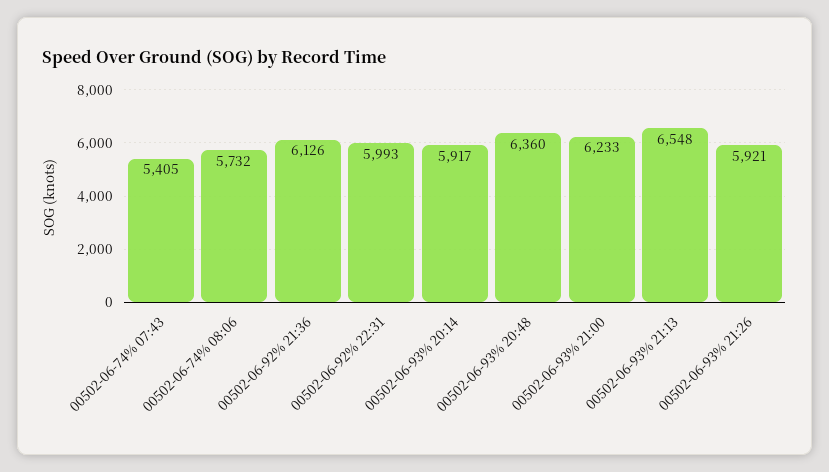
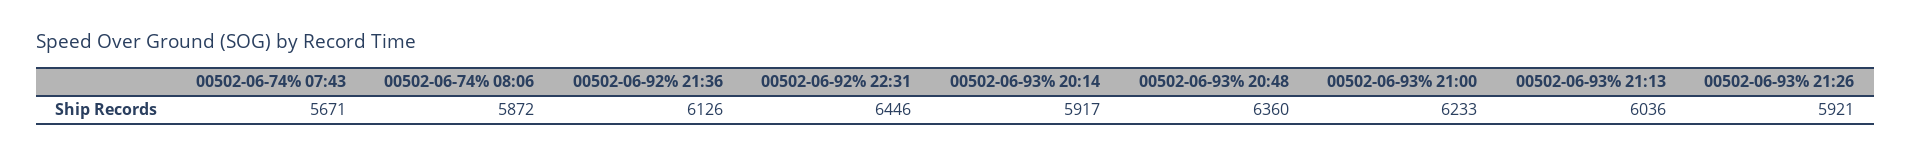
00502-06-74% 07:43: 5405 -> 5671
00502-06-74% 08:06: 5732 -> 5872
00502-06-92% 22:31: 5993 -> 6446
00502-06-93% 21:13: 6548 -> 6036

